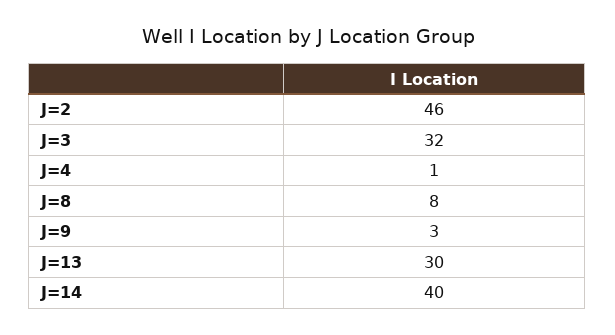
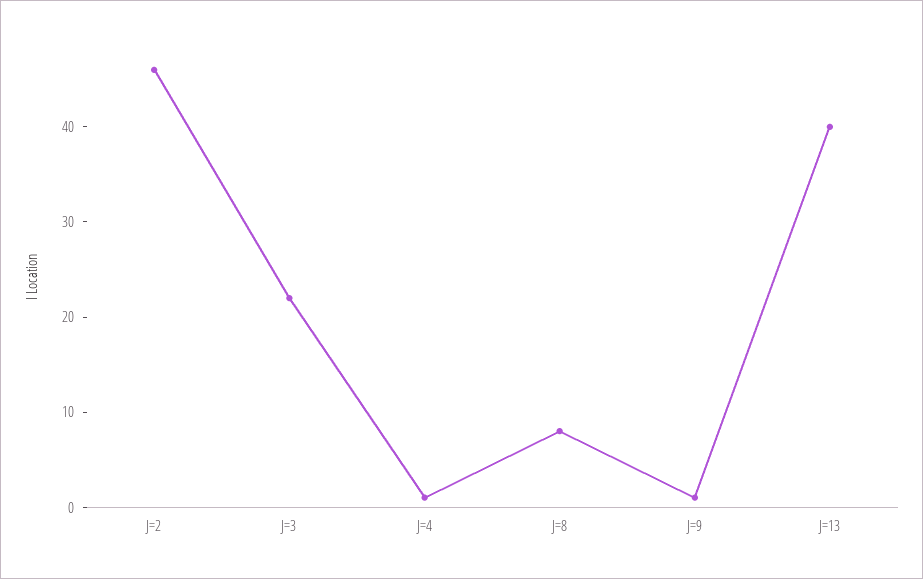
J=3: 32 -> 22
J=9: 3 -> 1
J=13: 30 -> 40
J=14: 40 -> none

